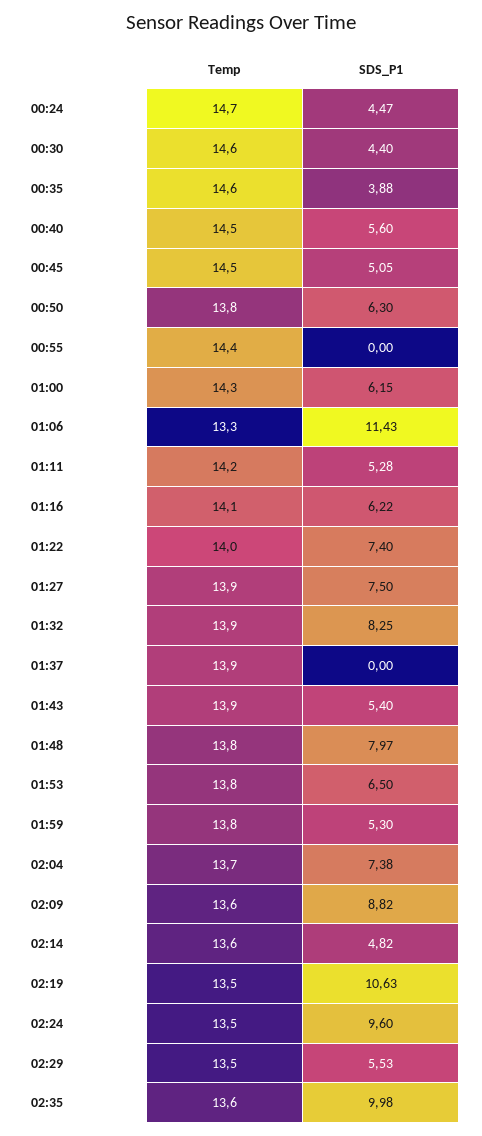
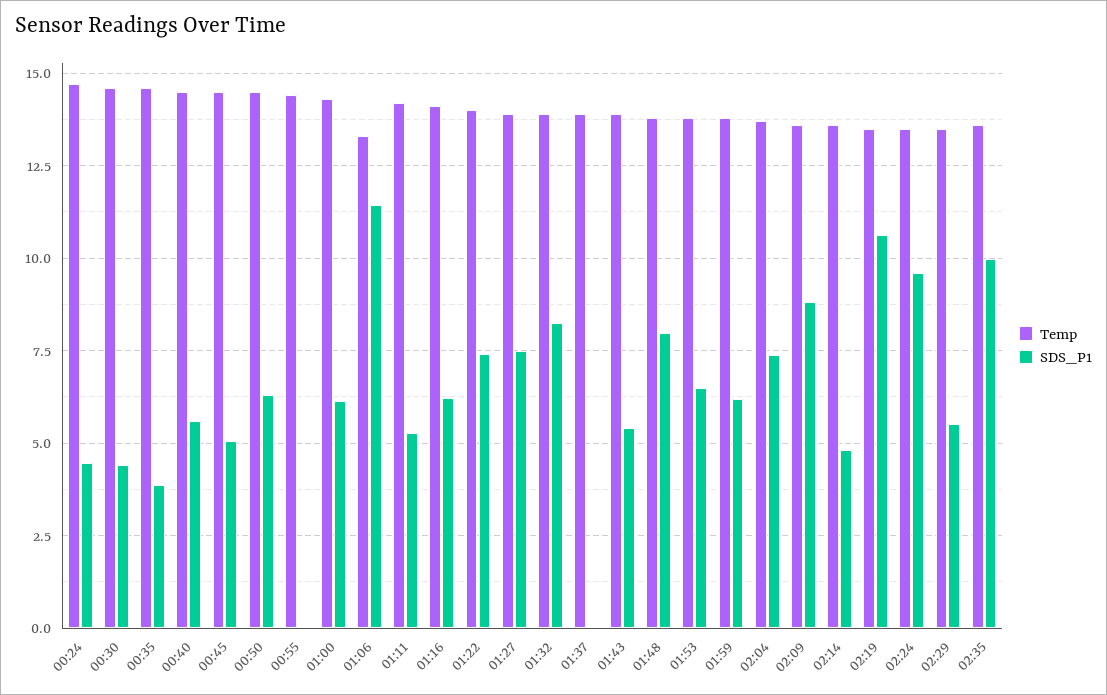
Temp, 00:50: 13.8 -> 14.5
SDS_P1, 01:59: 5.3 -> 6.25

